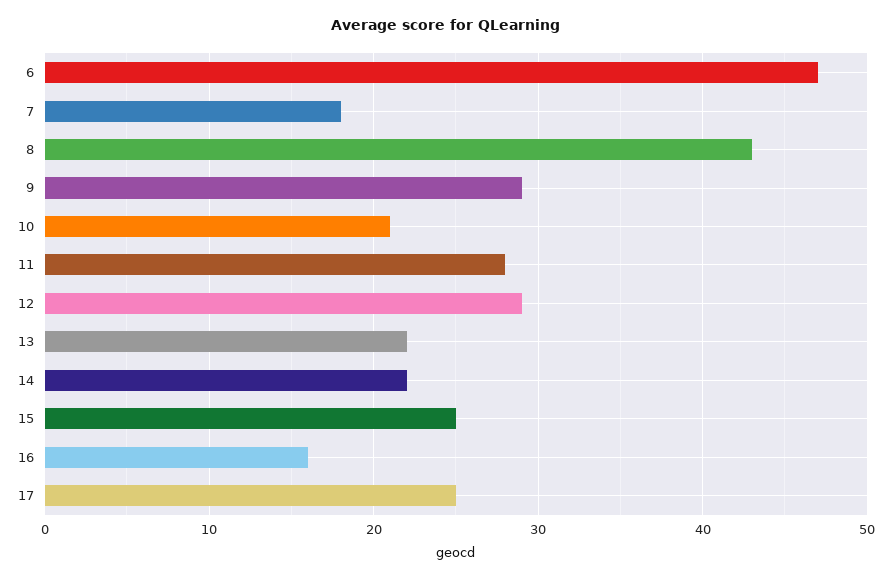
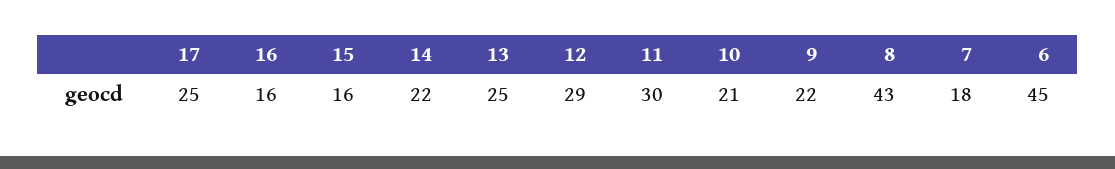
6: 47 -> 45
9: 29 -> 22
11: 28 -> 30
13: 22 -> 25
15: 25 -> 16

